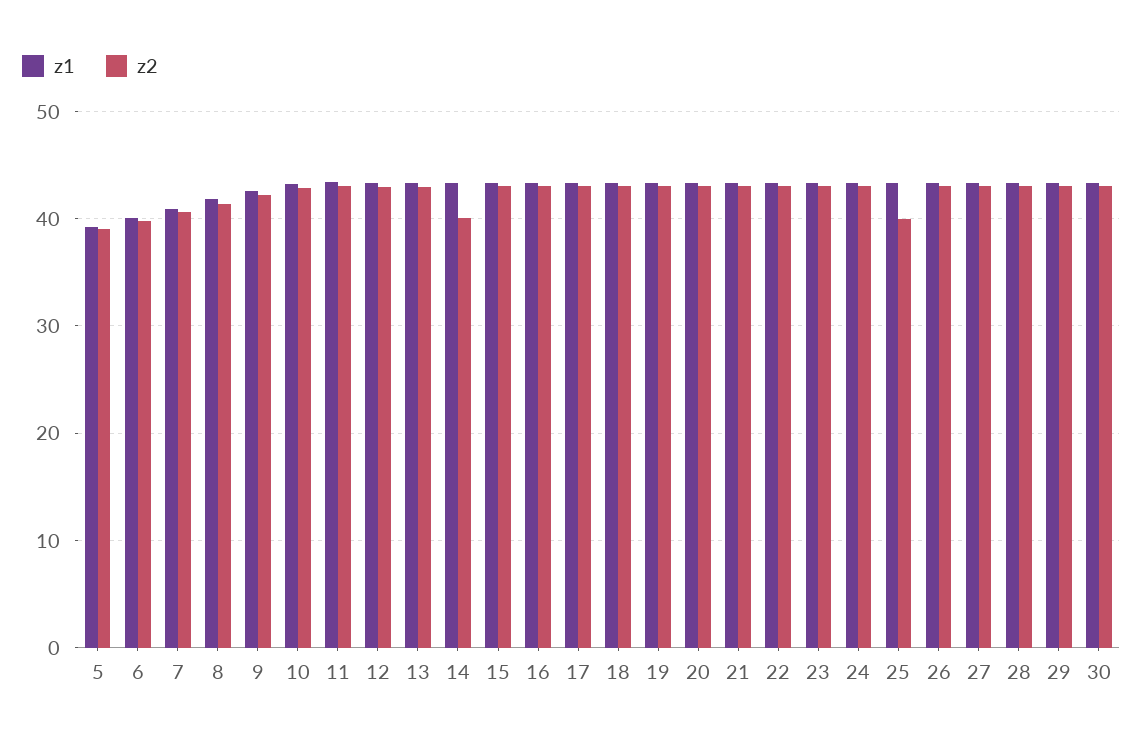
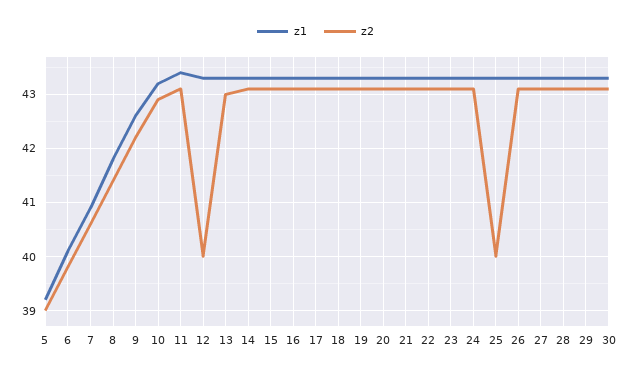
z2, 12: 43 -> 40
z2, 14: 40 -> 43

